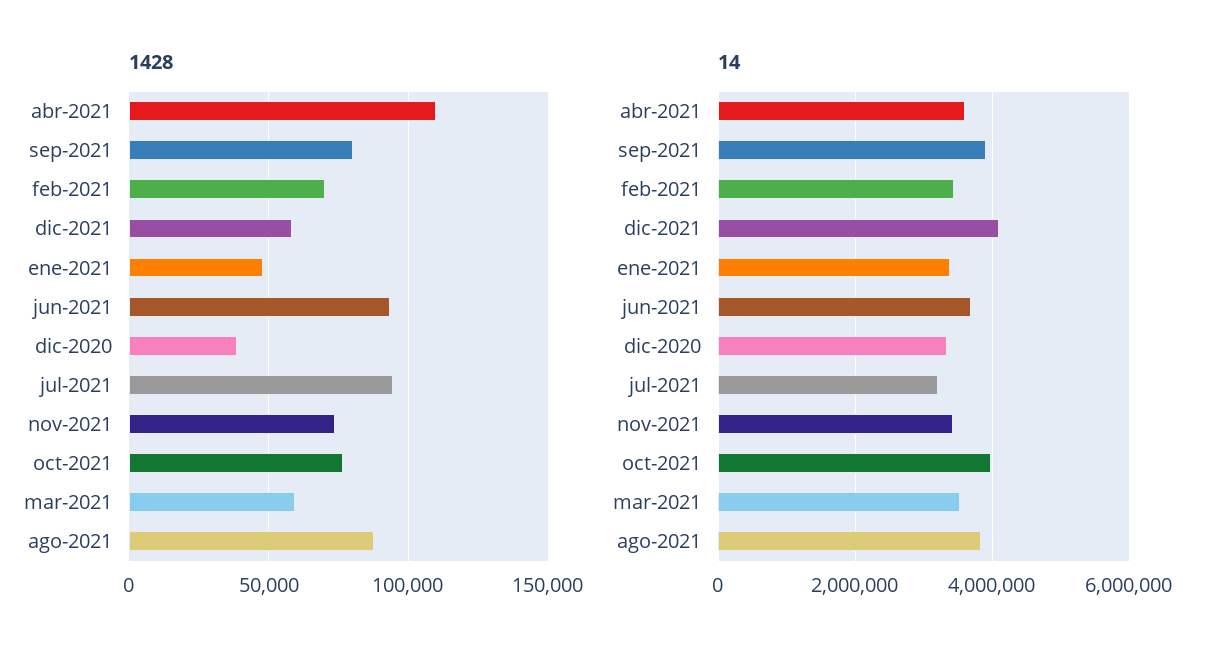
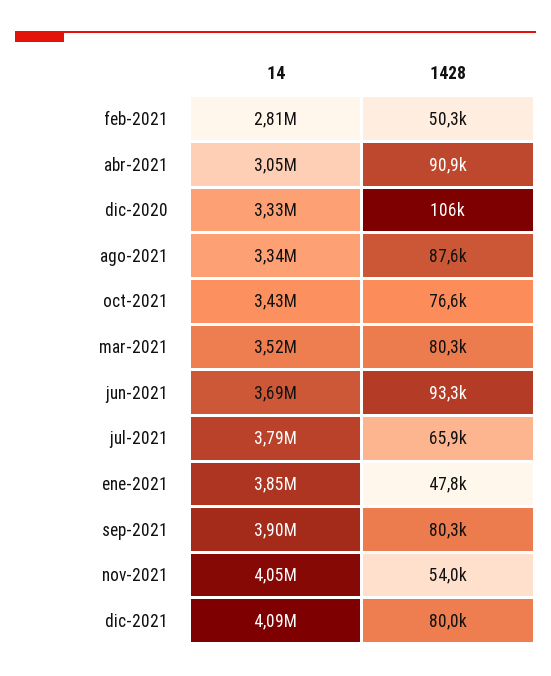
1428, abr-2021: 110000 -> 90900
1428, feb-2021: 70000 -> 50300
1428, dic-2021: 60000 -> 80000
1428, dic-2020: 40000 -> 106000
1428, jul-2021: 95000 -> 65900
1428, nov-2021: 75000 -> 54000
1428, mar-2021: 60000 -> 80300
14, abr-2021: 3600000 -> 3050000
14, feb-2021: 3400000 -> 2810000
14, ene-2021: 3400000 -> 3850000
14, jul-2021: 3200000 -> 3790000
14, nov-2021: 3400000 -> 4050000
14, oct-2021: 4000000 -> 3430000
14, ago-2021: 3800000 -> 3340000

